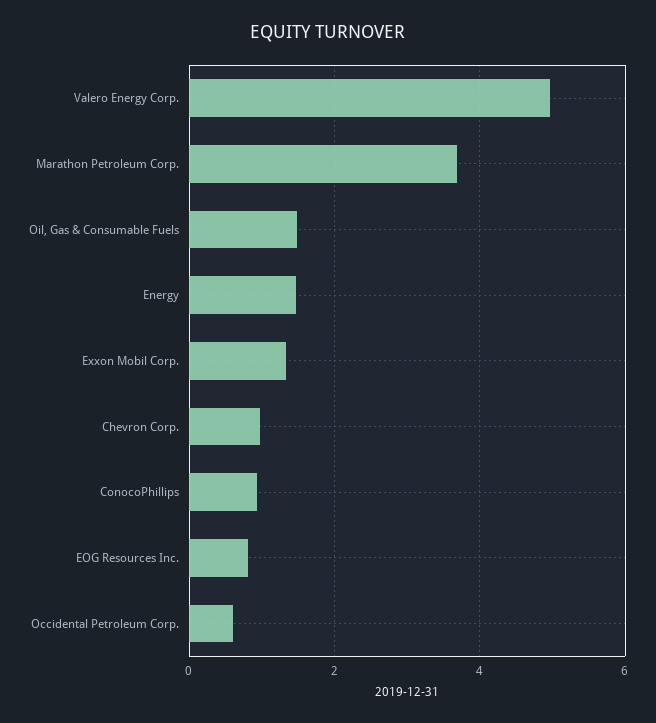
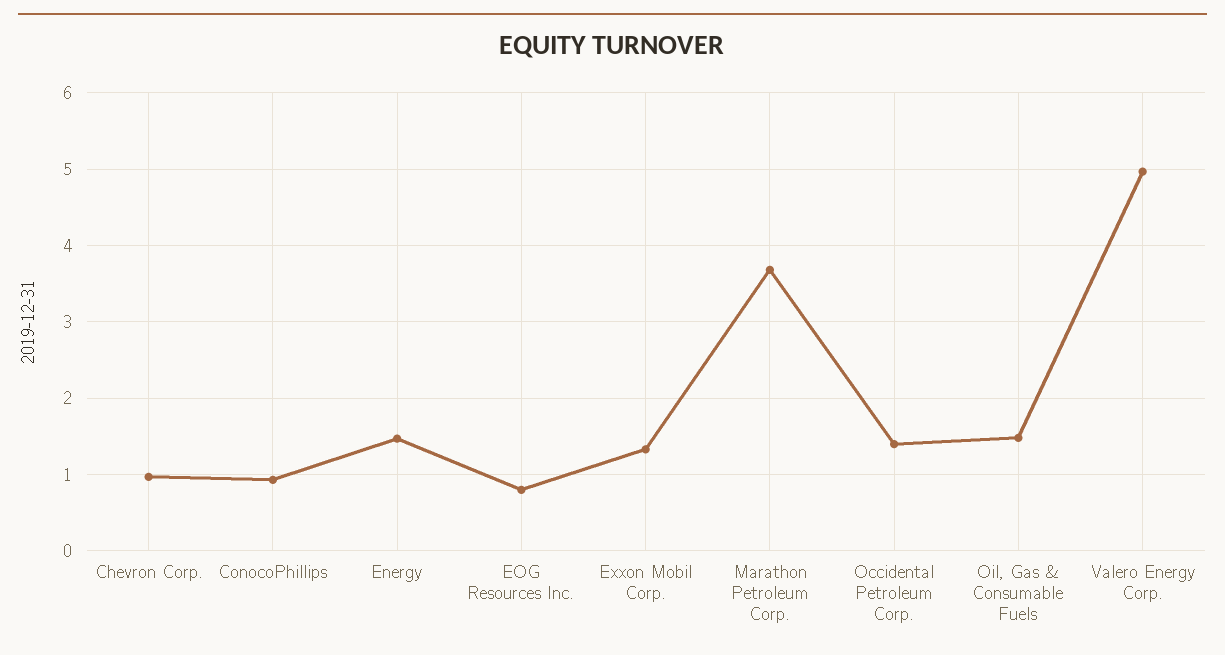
Occidental Petroleum Corp.: 0.6 -> 1.4

